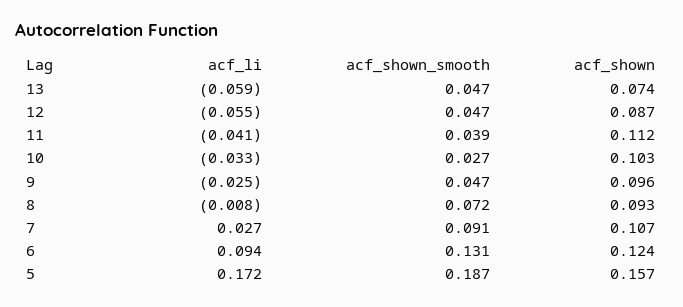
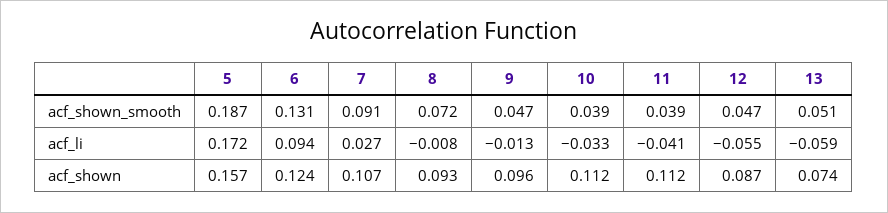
acf_shown_smooth, 13: 0.047 -> 0.051
acf_shown_smooth, 10: 0.027 -> 0.039
acf_shown, 10: 0.103 -> 0.112
acf_li, 9: -0.025 -> -0.013

